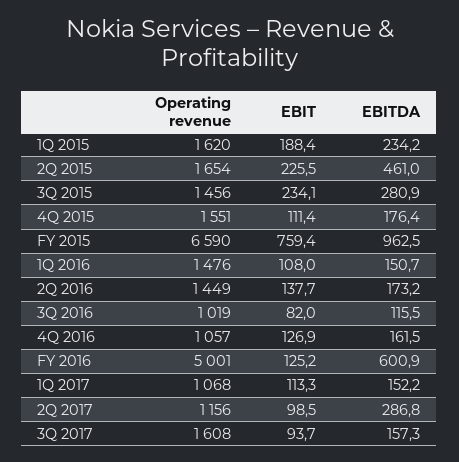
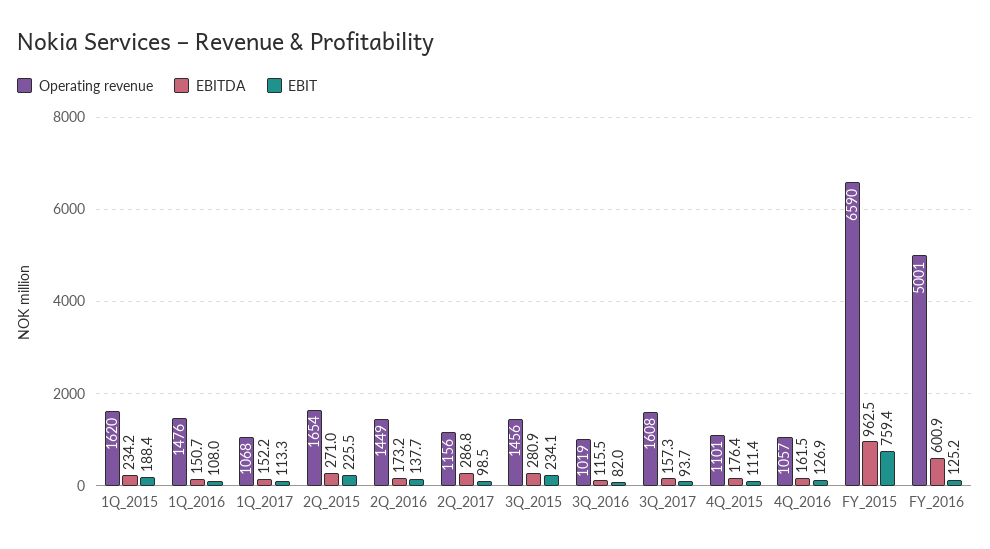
EBITDA, 2Q 2015: 461 -> 271
Operating revenue, 4Q 2015: 1551 -> 1101

